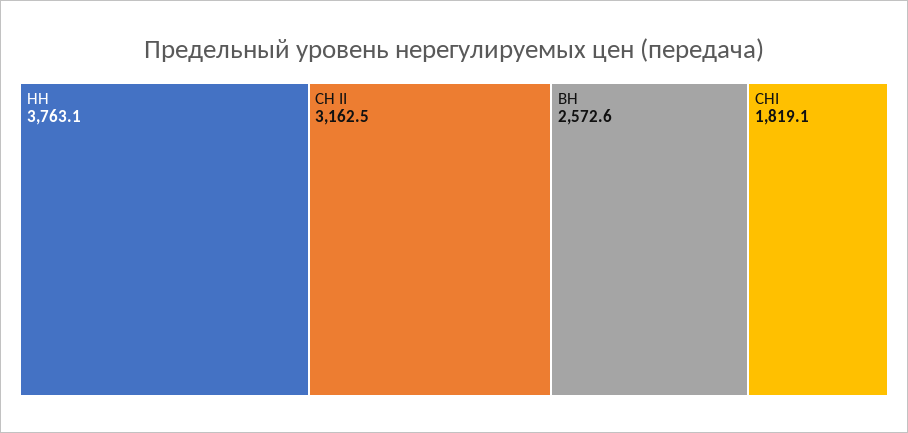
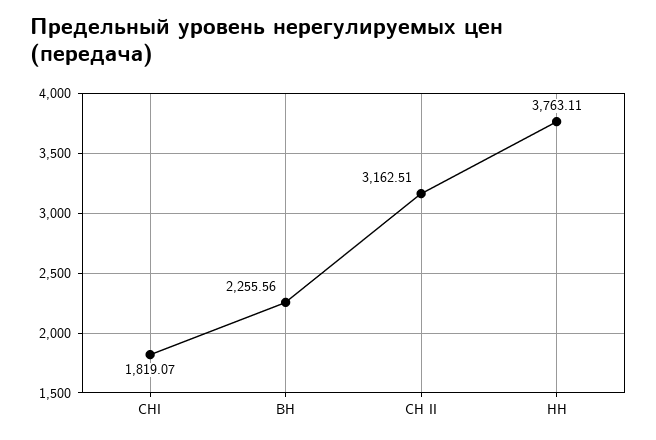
ВН: 2572.6 -> 2255.56

